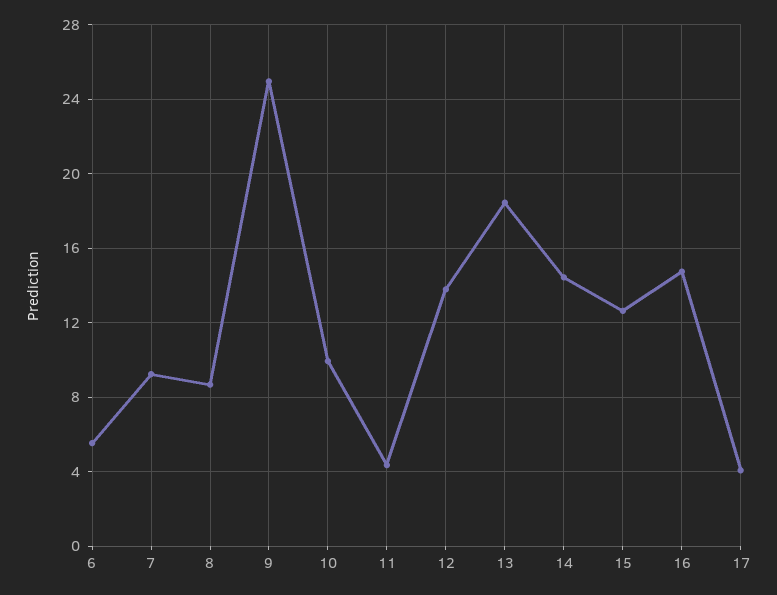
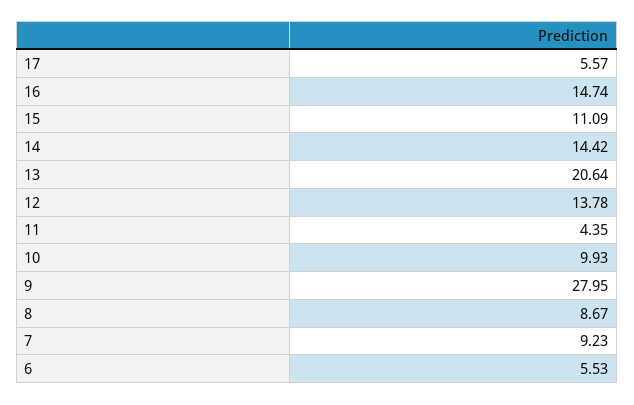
9: 25 -> 27.95
13: 18.5 -> 20.64
15: 12.5 -> 11.09
17: 4 -> 5.57

